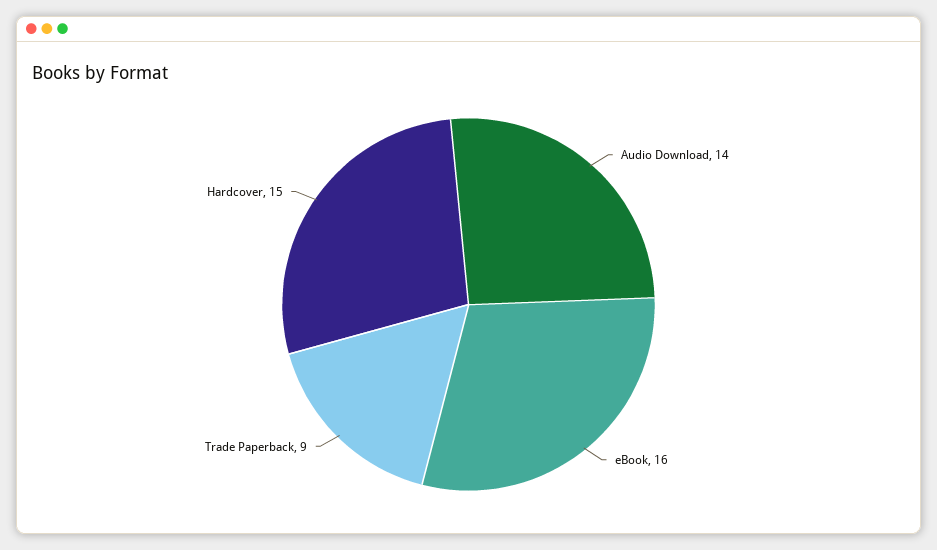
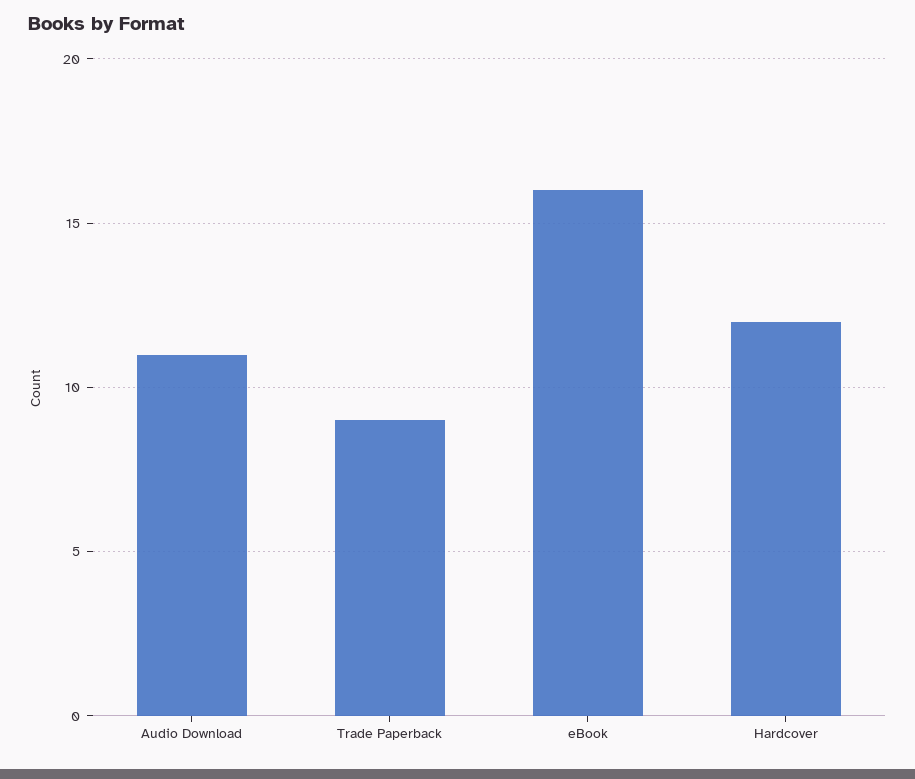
Audio Download: 14 -> 11
Hardcover: 15 -> 12

